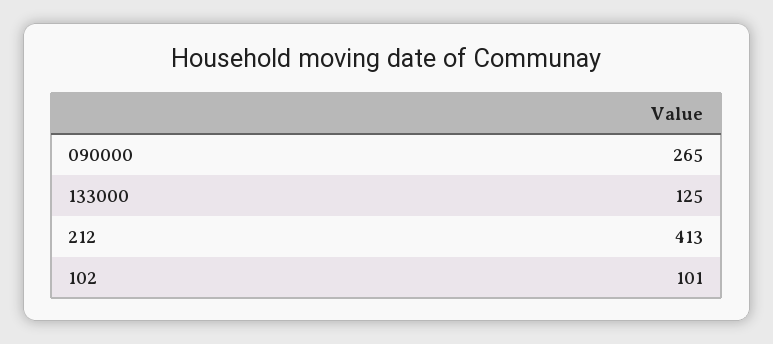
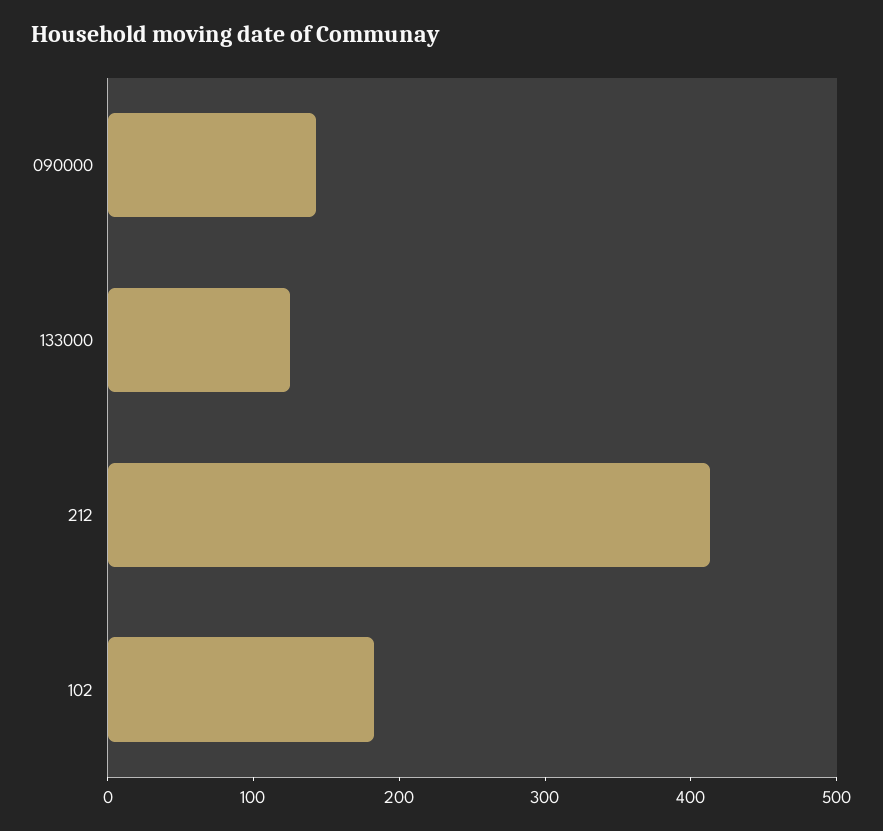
090000: 265 -> 140
102: 101 -> 180

